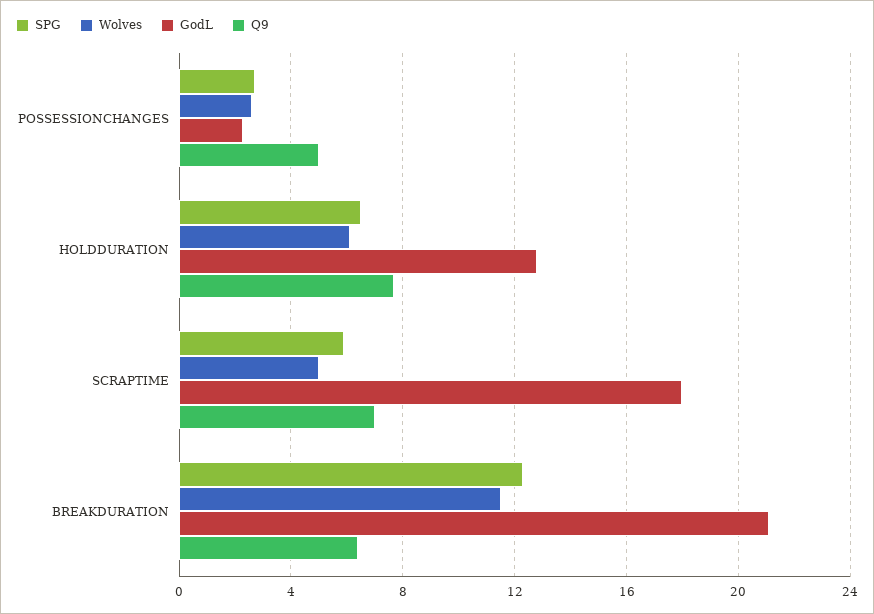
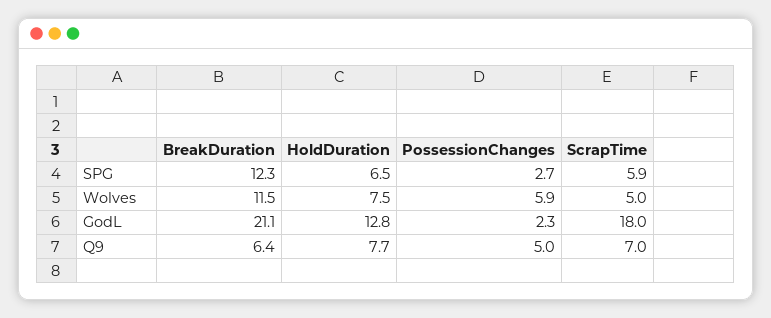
Wolves, POSSESSIONCHANGES: 2.5 -> 5.9
Wolves, HOLDDURATION: 6 -> 7.5

